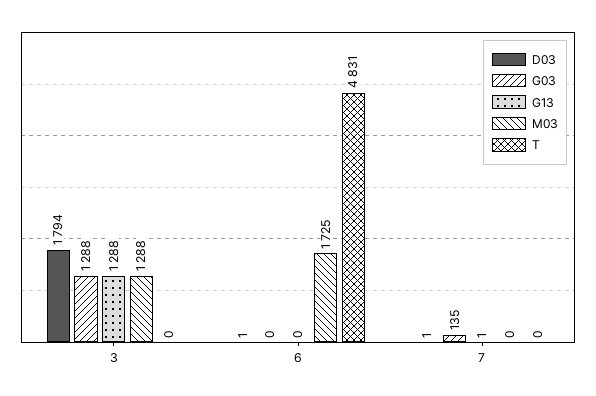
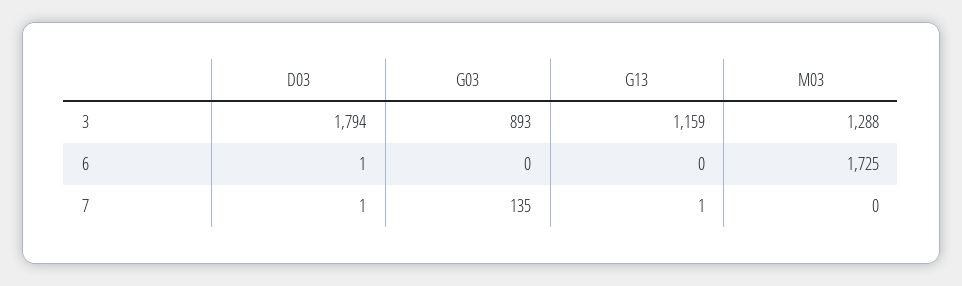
G03, 3: 1288 -> 893
G13, 3: 1288 -> 1159
T, 3: 0 -> none
T, 6: 4831 -> none
T, 7: 0 -> none

